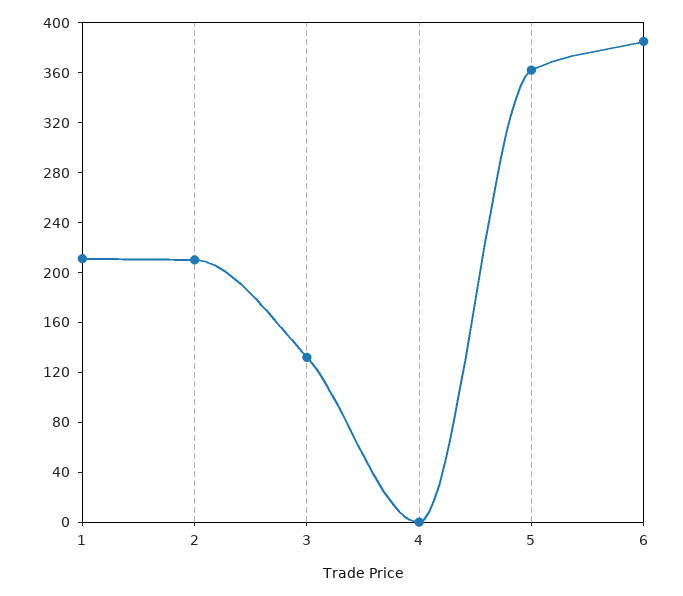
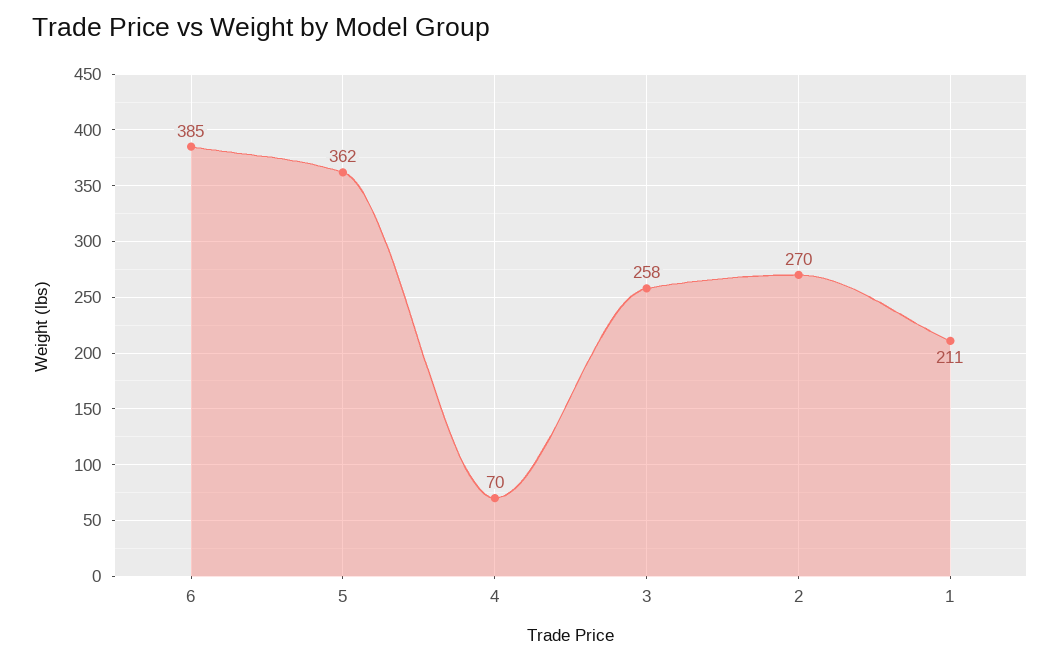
2: 210 -> 270
3: 130 -> 258
4: 0 -> 70

